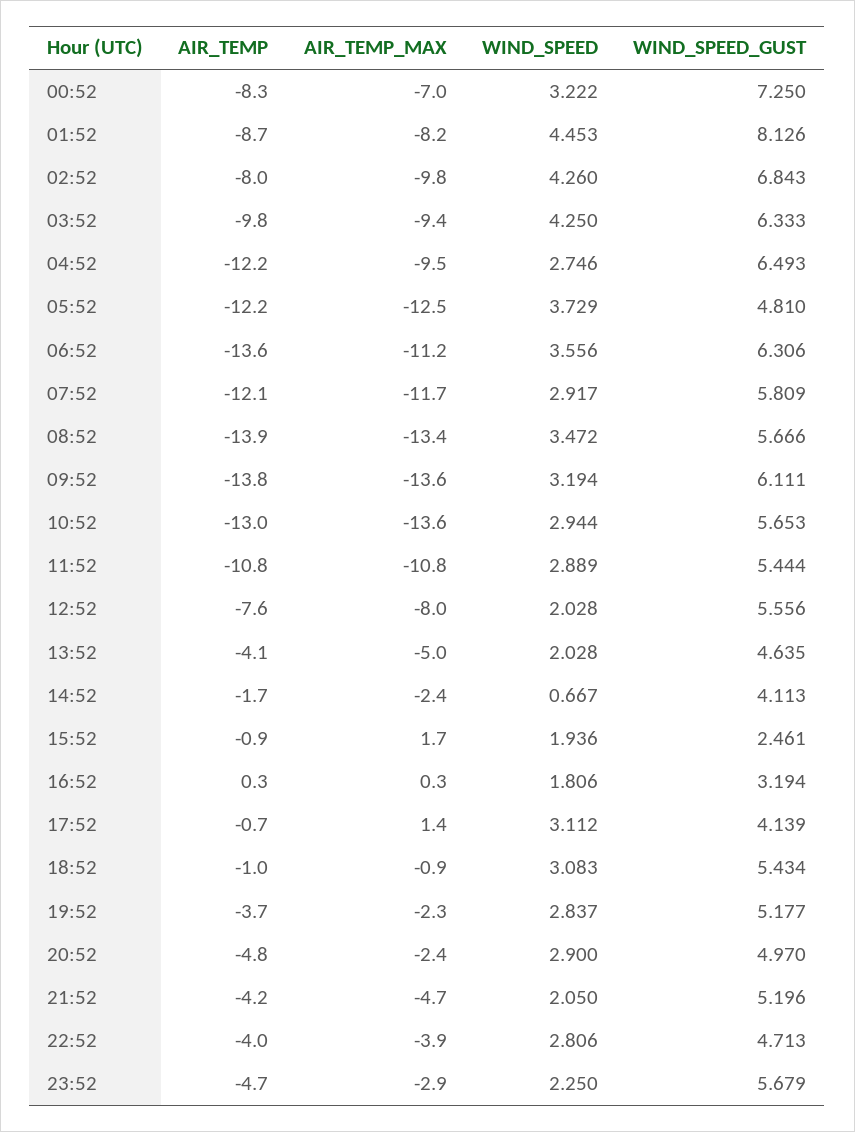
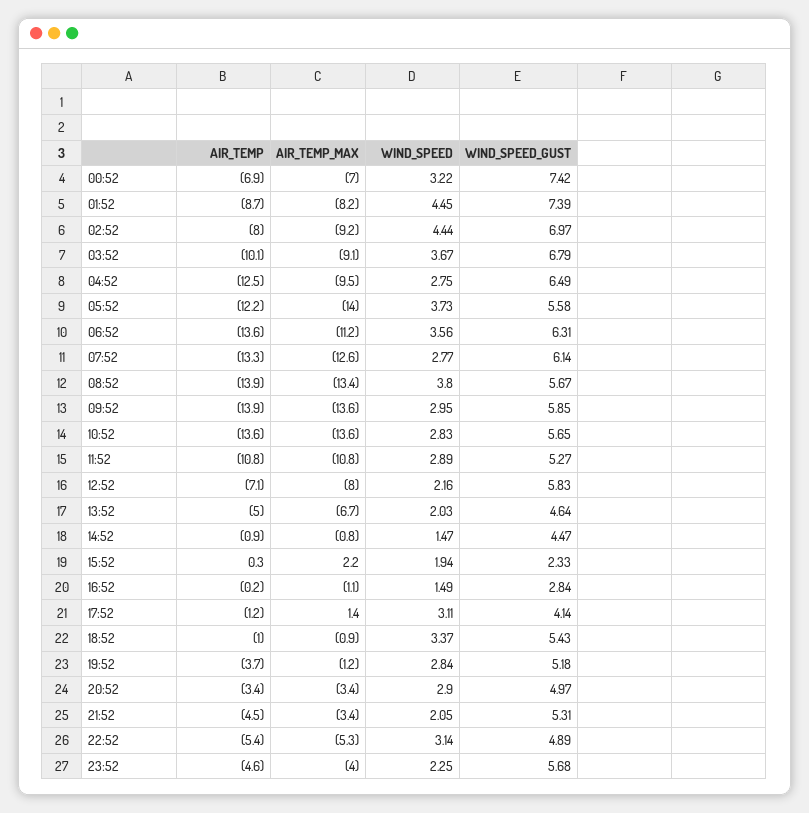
AIR_TEMP, 00:52: -8.3 -> -6.9
WIND_SPEED_GUST, 00:52: 7.25 -> 7.42
WIND_SPEED_GUST, 01:52: 8.126 -> 7.39
AIR_TEMP_MAX, 02:52: -9.8 -> -9.2
WIND_SPEED, 02:52: 4.26 -> 4.44
WIND_SPEED_GUST, 02:52: 6.843 -> 6.97
AIR_TEMP, 03:52: -9.8 -> -10.1
AIR_TEMP_MAX, 03:52: -9.4 -> -9.1
WIND_SPEED, 03:52: 4.25 -> 3.67
WIND_SPEED_GUST, 03:52: 6.333 -> 6.79
AIR_TEMP, 04:52: -12.2 -> -12.5
AIR_TEMP_MAX, 05:52: -12.5 -> -14
WIND_SPEED_GUST, 05:52: 4.81 -> 5.58
AIR_TEMP, 07:52: -12.1 -> -13.3
AIR_TEMP_MAX, 07:52: -11.7 -> -12.6
WIND_SPEED, 07:52: 2.917 -> 2.77
WIND_SPEED_GUST, 07:52: 5.809 -> 6.14
WIND_SPEED, 08:52: 3.472 -> 3.8
AIR_TEMP, 09:52: -13.8 -> -13.9
WIND_SPEED, 09:52: 3.194 -> 2.95
WIND_SPEED_GUST, 09:52: 6.111 -> 5.85
AIR_TEMP, 10:52: -13 -> -13.6
WIND_SPEED, 10:52: 2.944 -> 2.83
WIND_SPEED_GUST, 11:52: 5.444 -> 5.27
AIR_TEMP, 12:52: -7.6 -> -7.1
WIND_SPEED, 12:52: 2.028 -> 2.16
WIND_SPEED_GUST, 12:52: 5.556 -> 5.83
AIR_TEMP, 13:52: -4.1 -> -5
AIR_TEMP_MAX, 13:52: -5 -> -6.7
AIR_TEMP, 14:52: -1.7 -> -0.9
AIR_TEMP_MAX, 14:52: -2.4 -> -0.8
WIND_SPEED, 14:52: 0.667 -> 1.47
WIND_SPEED_GUST, 14:52: 4.113 -> 4.47
AIR_TEMP, 15:52: -0.9 -> 0.3
AIR_TEMP_MAX, 15:52: 1.7 -> 2.2
WIND_SPEED_GUST, 15:52: 2.461 -> 2.33
AIR_TEMP, 16:52: 0.3 -> -0.2
AIR_TEMP_MAX, 16:52: 0.3 -> -1.1
WIND_SPEED, 16:52: 1.806 -> 1.49
WIND_SPEED_GUST, 16:52: 3.194 -> 2.84
AIR_TEMP, 17:52: -0.7 -> -1.2
WIND_SPEED, 18:52: 3.083 -> 3.37
AIR_TEMP_MAX, 19:52: -2.3 -> -1.2
AIR_TEMP, 20:52: -4.8 -> -3.4
AIR_TEMP_MAX, 20:52: -2.4 -> -3.4
AIR_TEMP, 21:52: -4.2 -> -4.5
AIR_TEMP_MAX, 21:52: -4.7 -> -3.4
WIND_SPEED_GUST, 21:52: 5.196 -> 5.31
AIR_TEMP, 22:52: -4 -> -5.4
AIR_TEMP_MAX, 22:52: -3.9 -> -5.3
WIND_SPEED, 22:52: 2.806 -> 3.14
WIND_SPEED_GUST, 22:52: 4.713 -> 4.89
AIR_TEMP, 23:52: -4.7 -> -4.6
AIR_TEMP_MAX, 23:52: -2.9 -> -4

